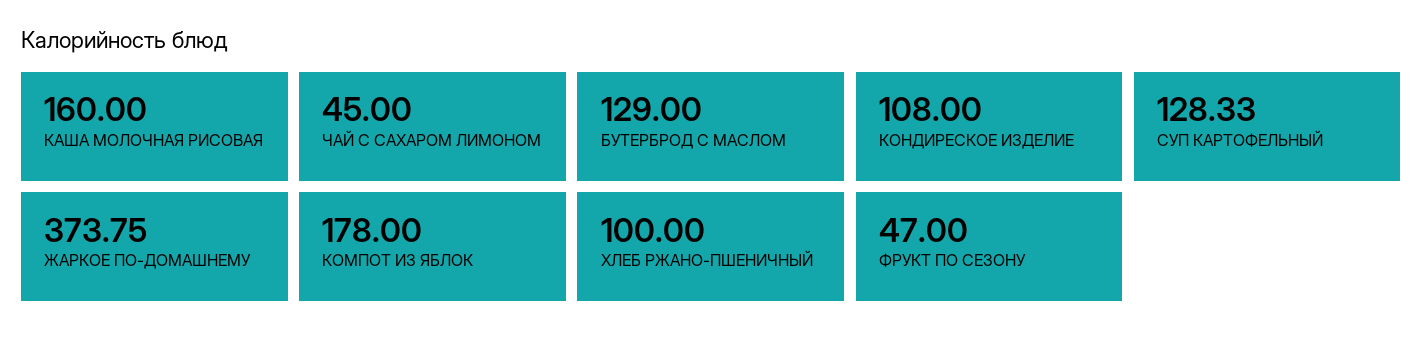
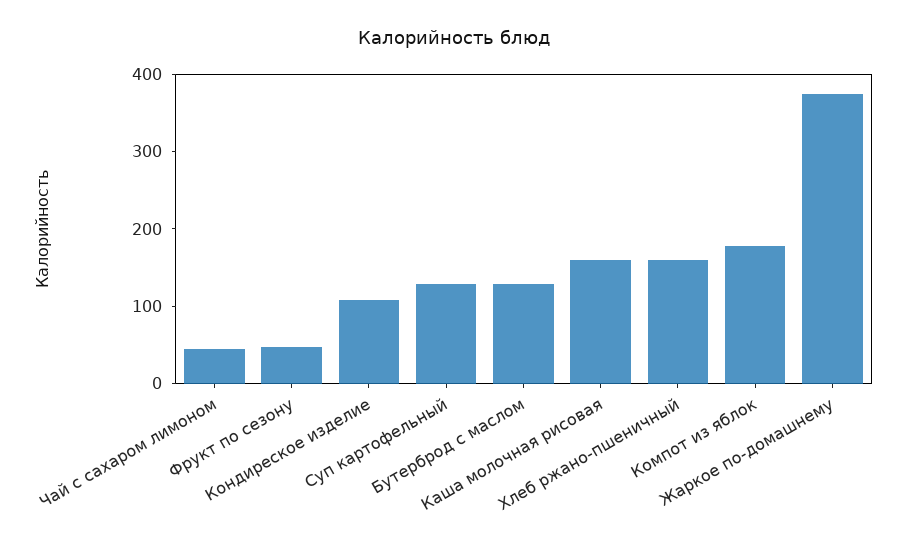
ХЛЕБ РЖАНО-ПШЕНИЧНЫЙ: 100 -> 160

